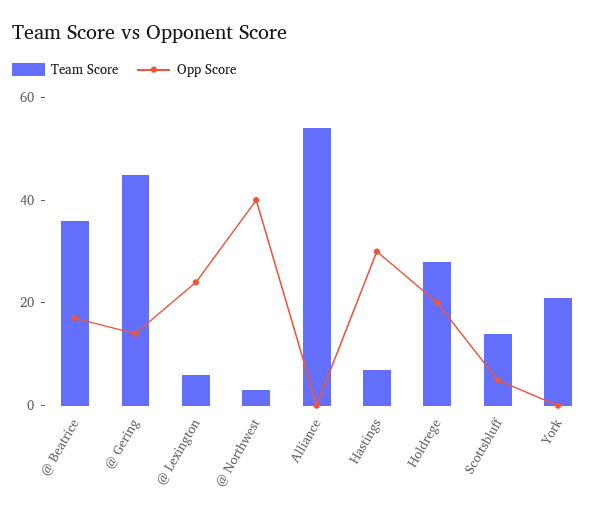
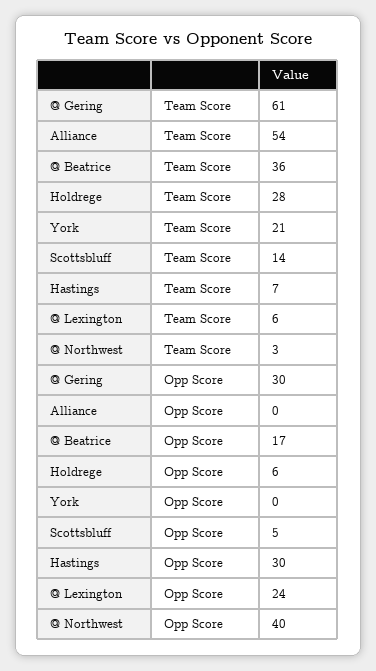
Team Score, @ Gering: 45 -> 61
Opp Score, @ Gering: 15 -> 30
Opp Score, Holdrege: 20 -> 6

